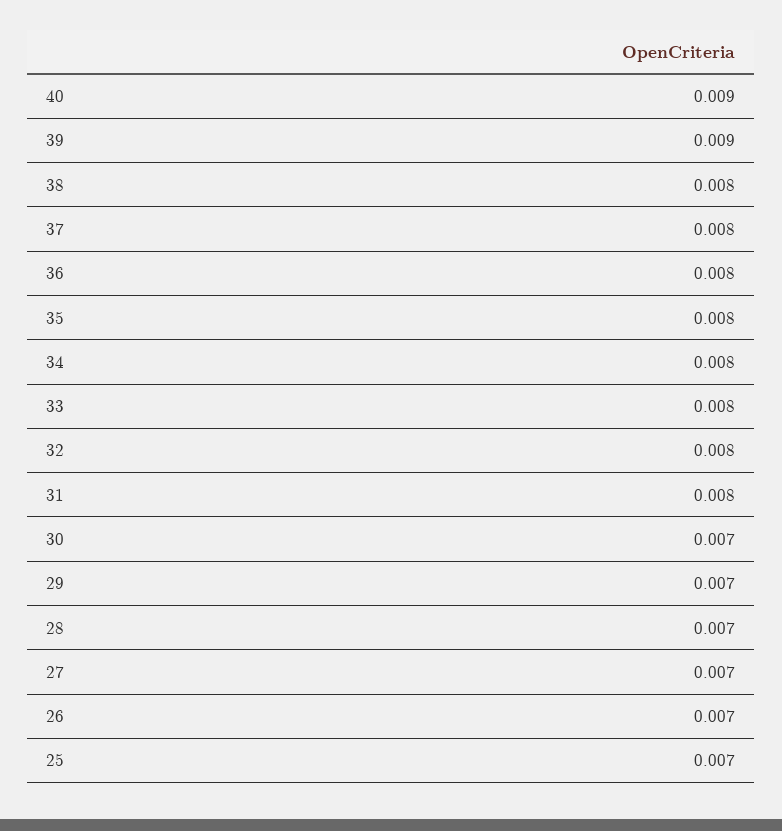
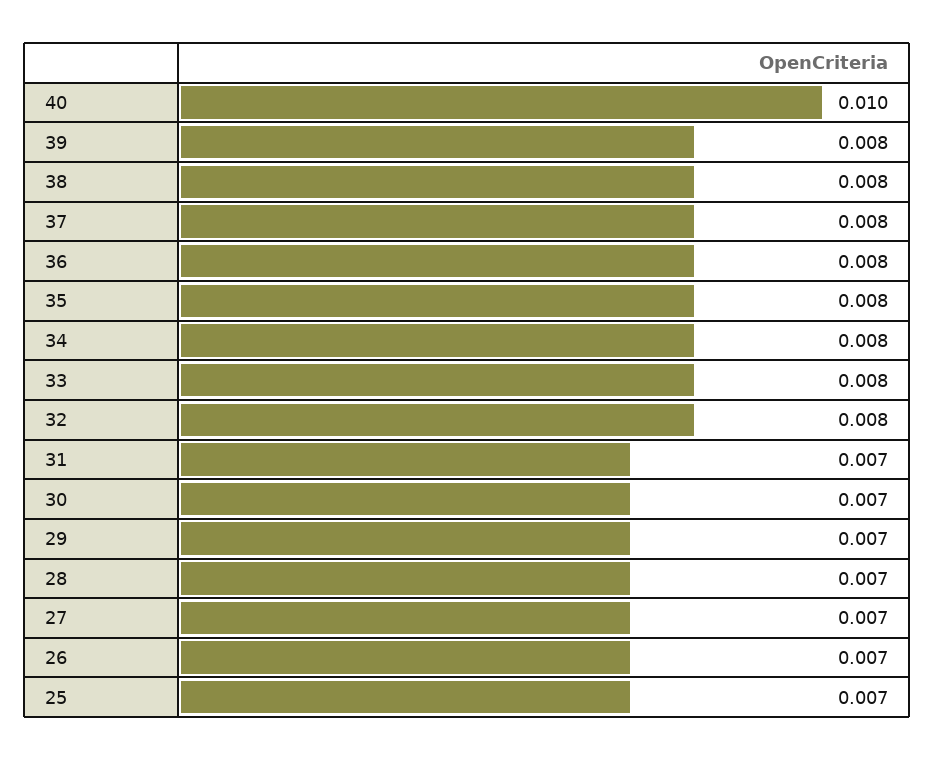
40: 0.009 -> 0.01
39: 0.009 -> 0.008
31: 0.008 -> 0.007

